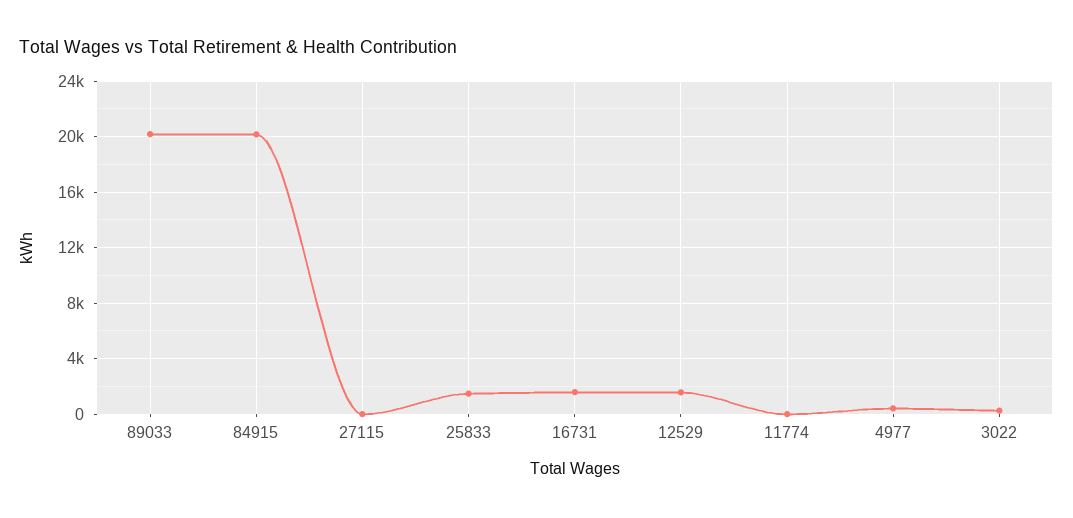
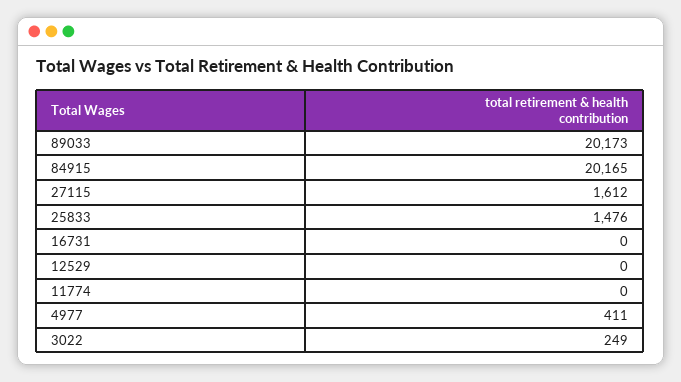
27115: 0 -> 1612
16731: 1500 -> 0
12529: 1500 -> 0

